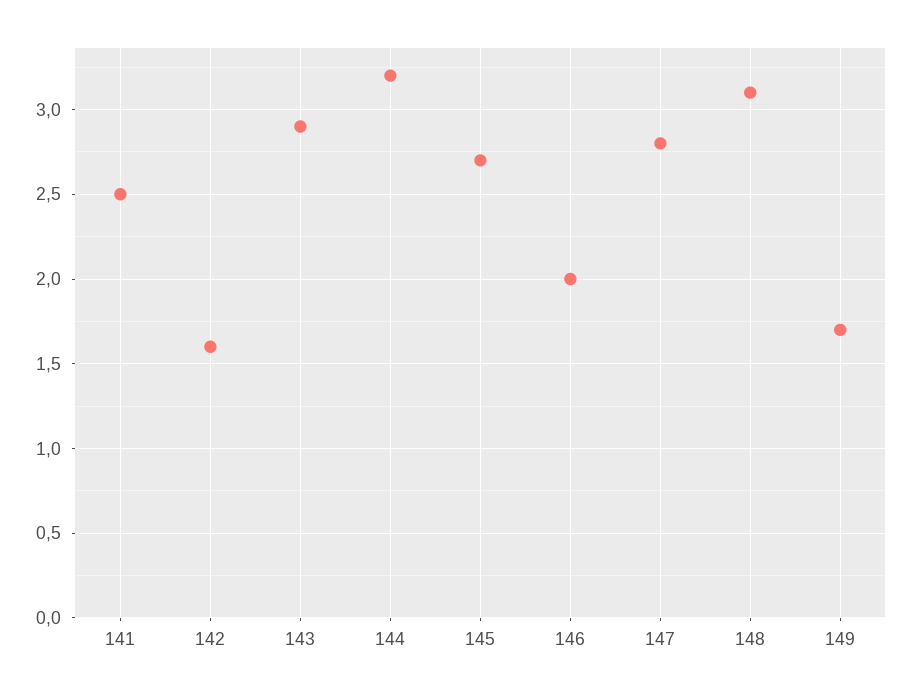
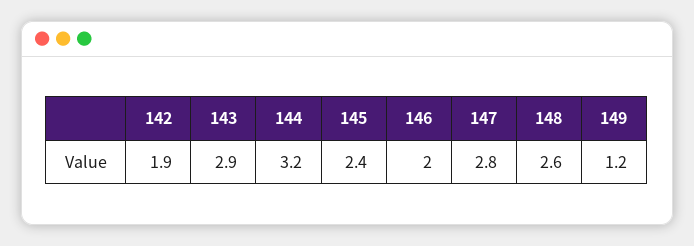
141: 2.5 -> none
142: 1.6 -> 1.9
145: 2.7 -> 2.4
148: 3.1 -> 2.6
149: 1.7 -> 1.2

